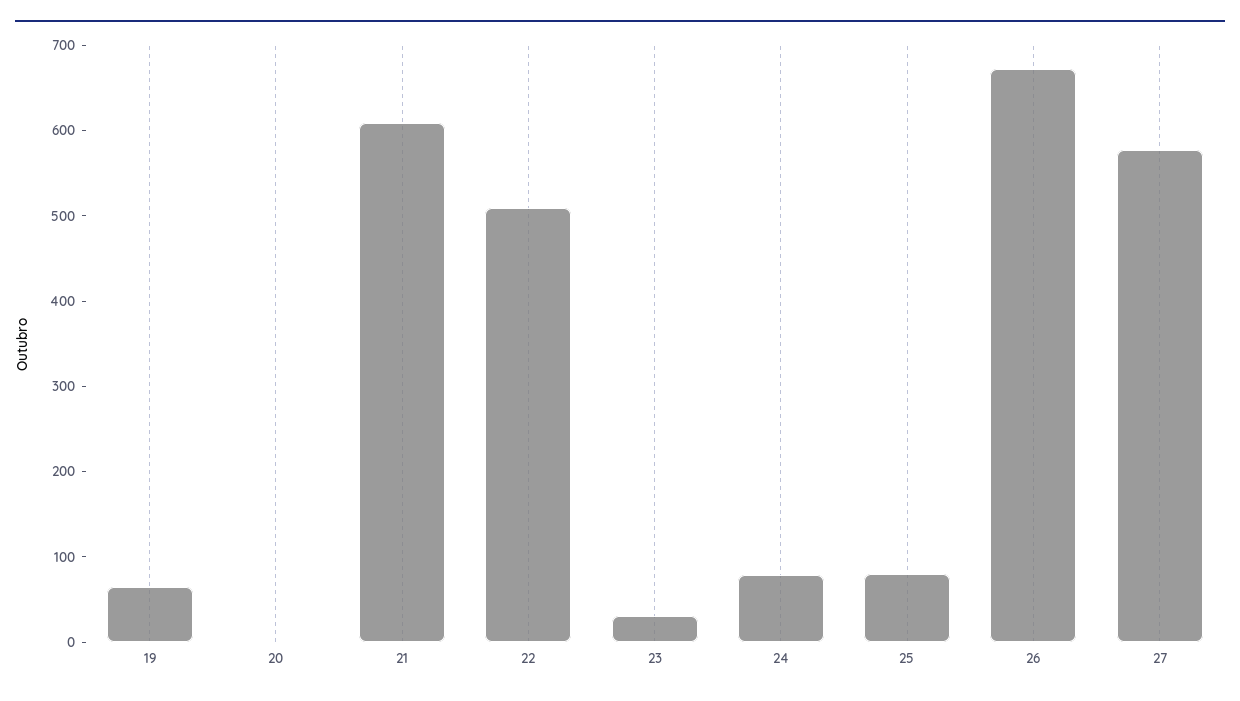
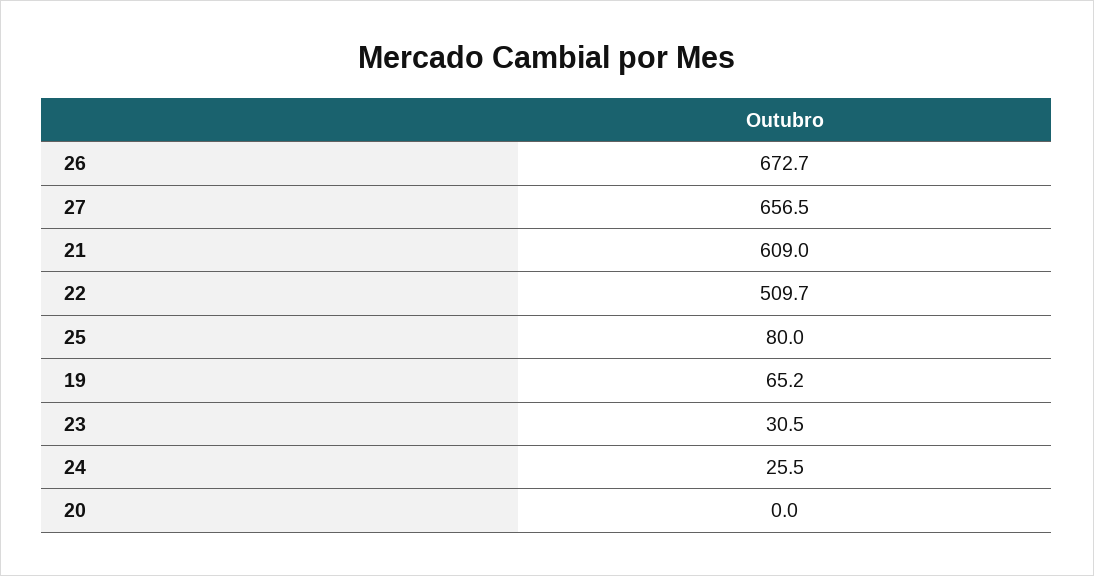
24: 80 -> 25.5
27: 580 -> 656.5

